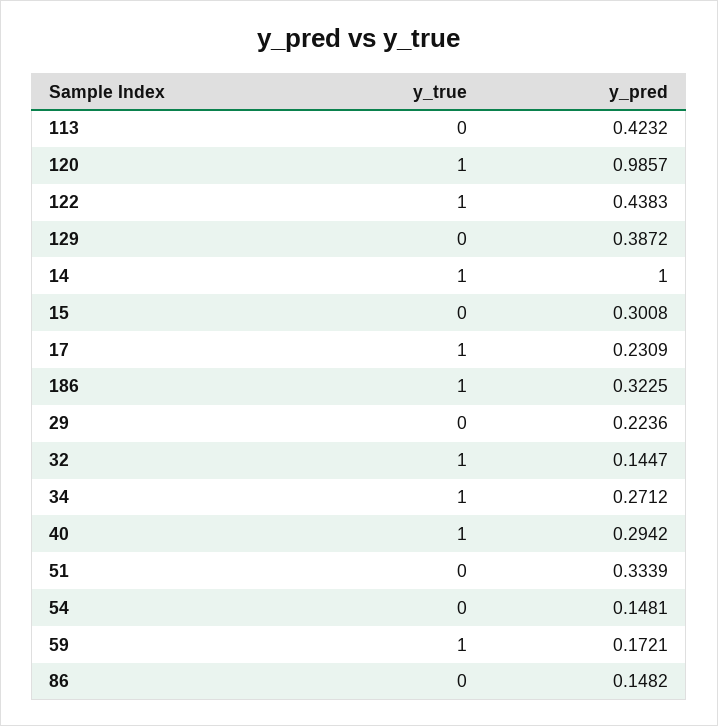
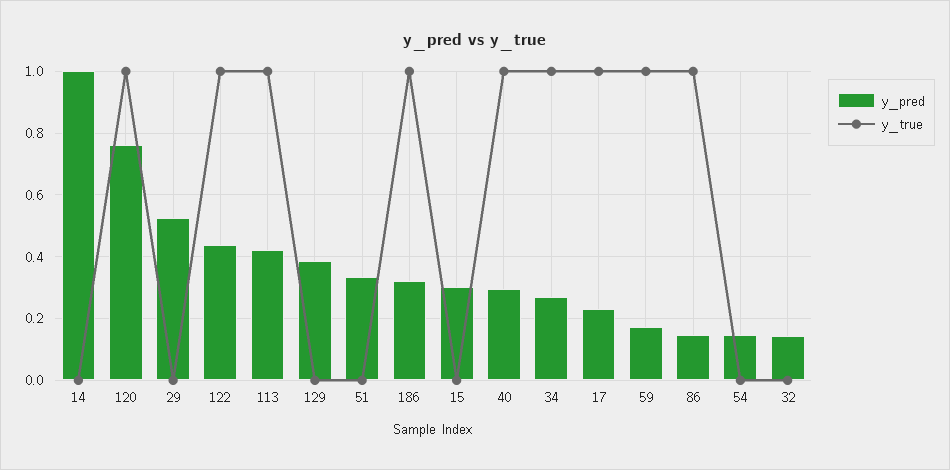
y_true, 113: 0 -> 1
y_pred, 120: 0.9857 -> 0.76
y_true, 14: 1 -> 0
y_pred, 29: 0.2236 -> 0.52
y_true, 32: 1 -> 0
y_true, 86: 0 -> 1

